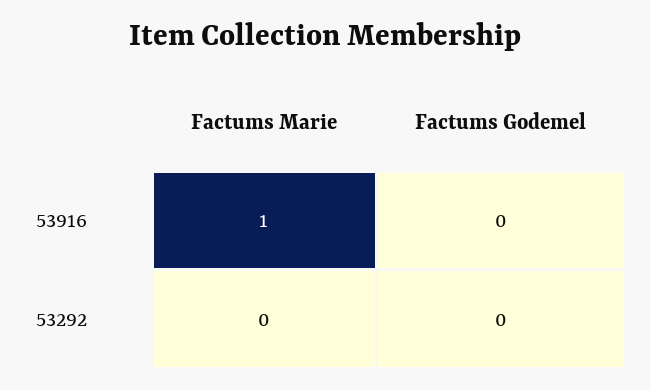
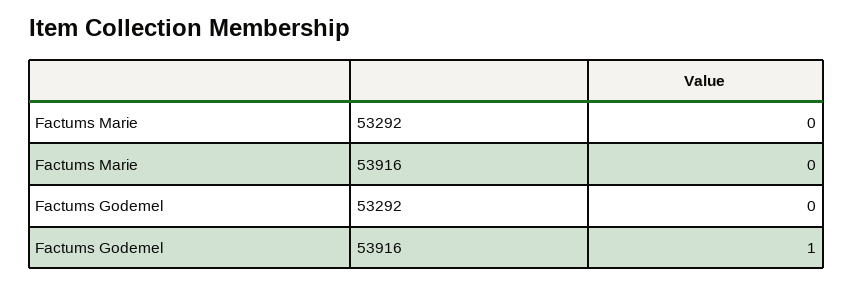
Factums Marie, 53916: 1 -> 0
Factums Godemel, 53916: 0 -> 1

